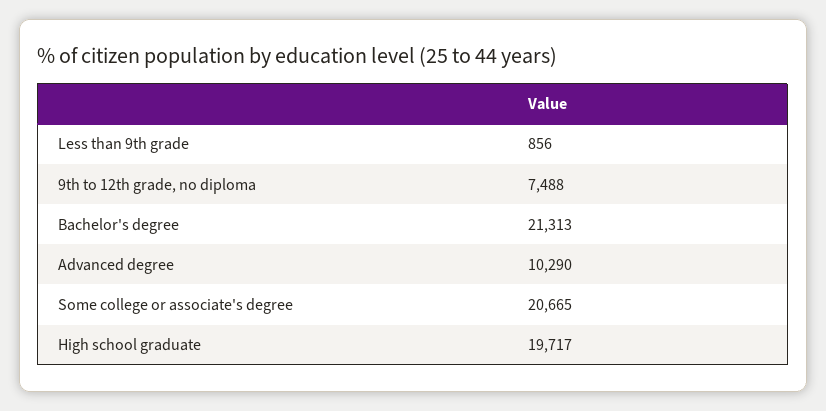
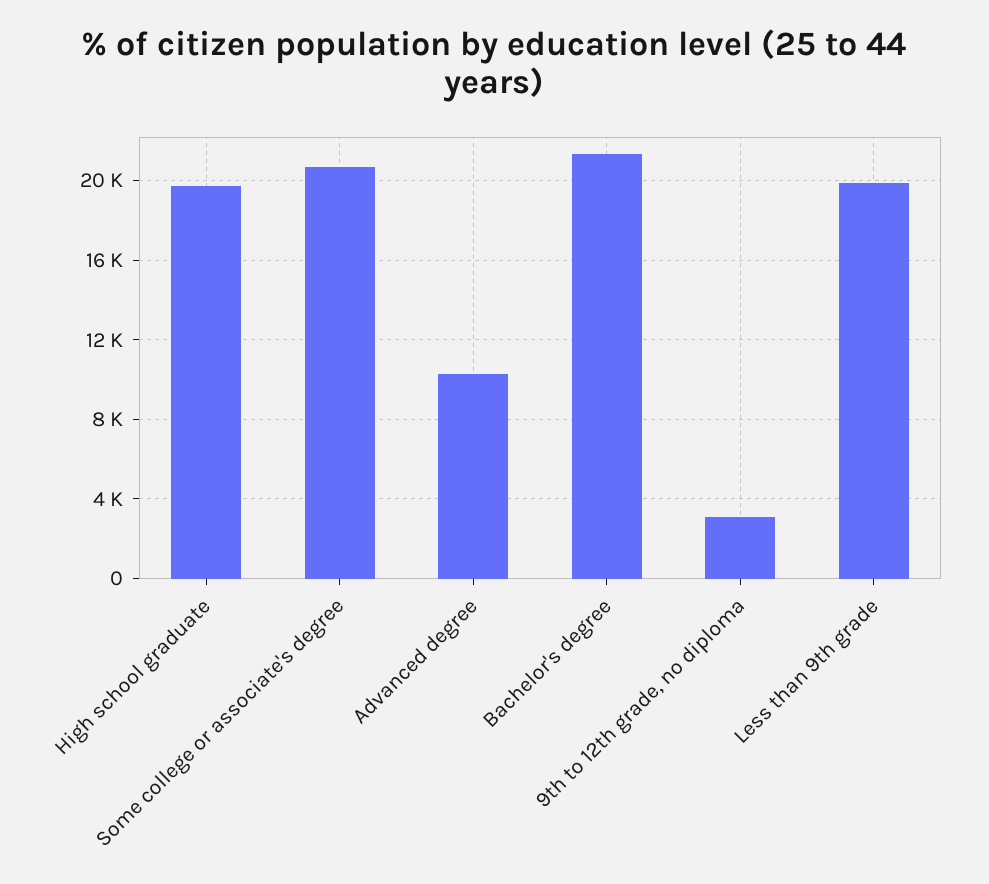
Less than 9th grade: 856 -> 20000
9th to 12th grade, no diploma: 7488 -> 3000

